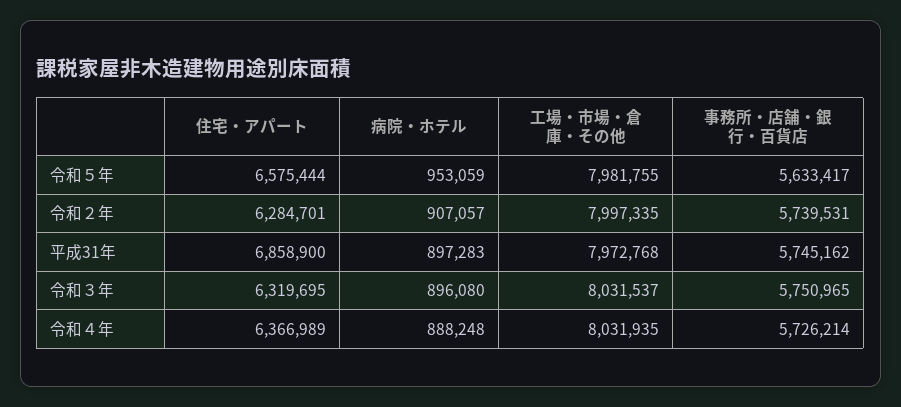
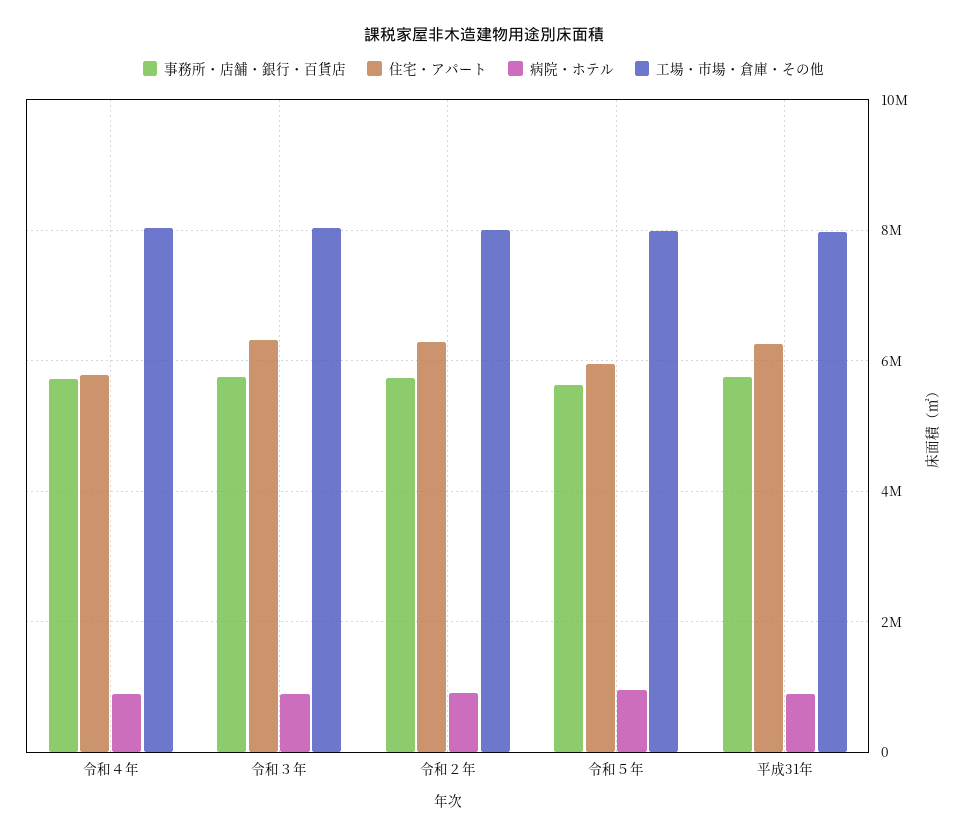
住宅・アパート, 令和５年: 6575444 -> 6000000
住宅・アパート, 平成31年: 6858900 -> 6200000
住宅・アパート, 令和４年: 6366989 -> 5800000

